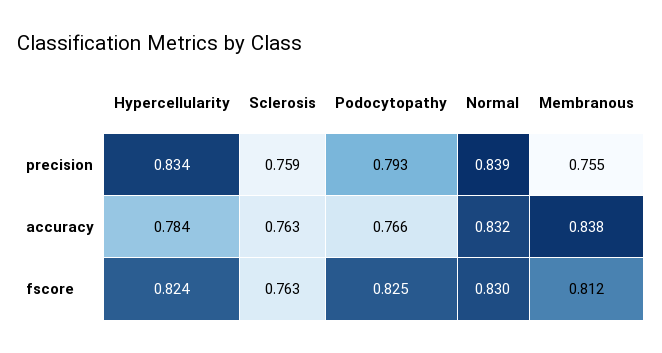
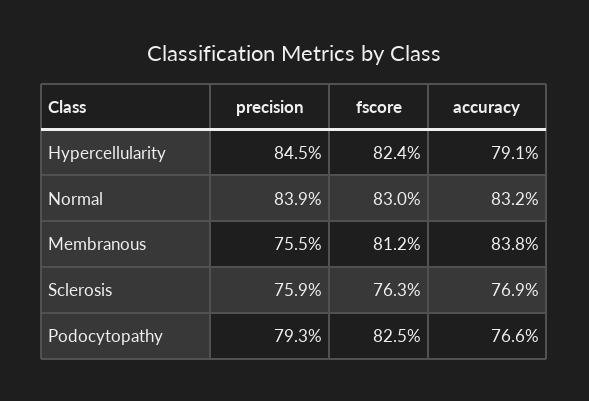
Hypercellularity, precision: 0.834 -> 0.845
Hypercellularity, accuracy: 0.784 -> 0.791
Sclerosis, accuracy: 0.763 -> 0.769

